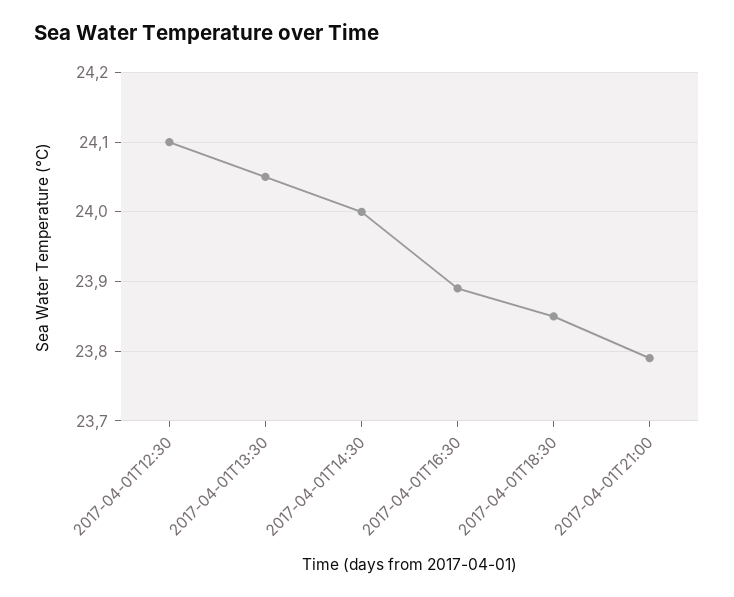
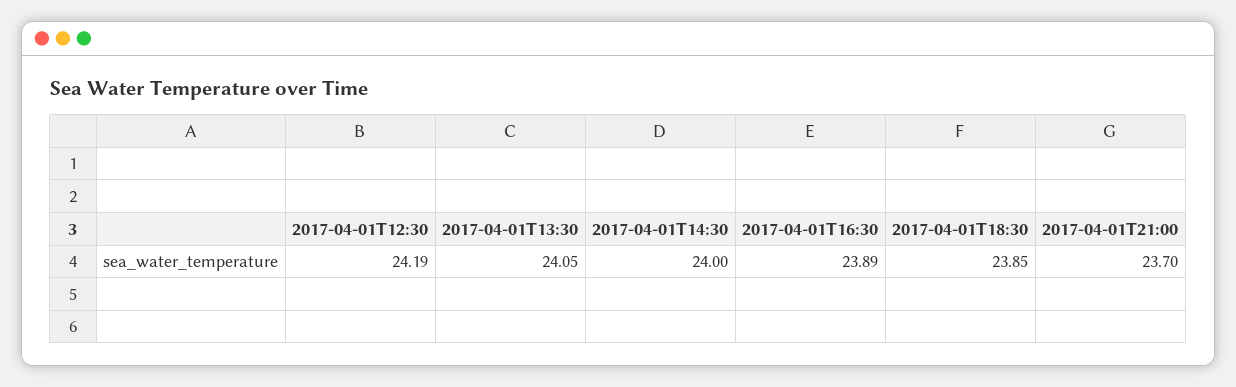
2017-04-01T12:30: 24.1 -> 24.19
2017-04-01T21:00: 23.79 -> 23.7

